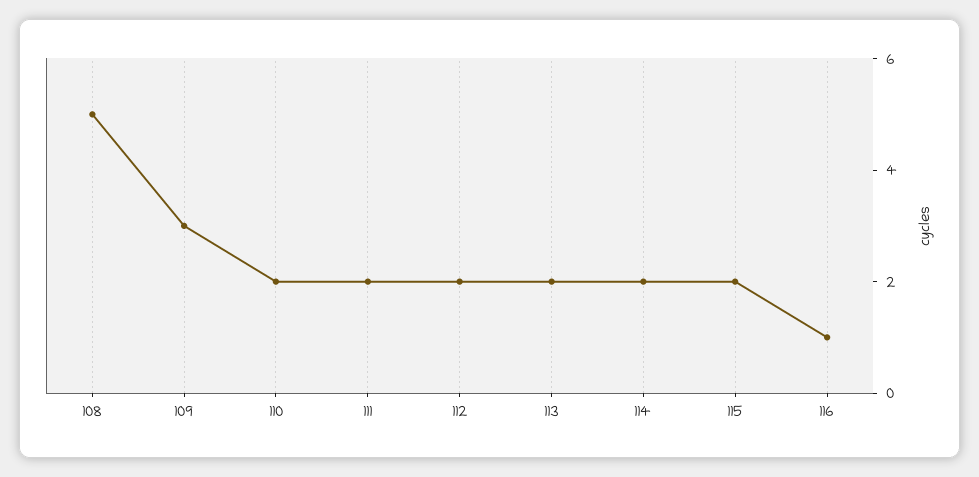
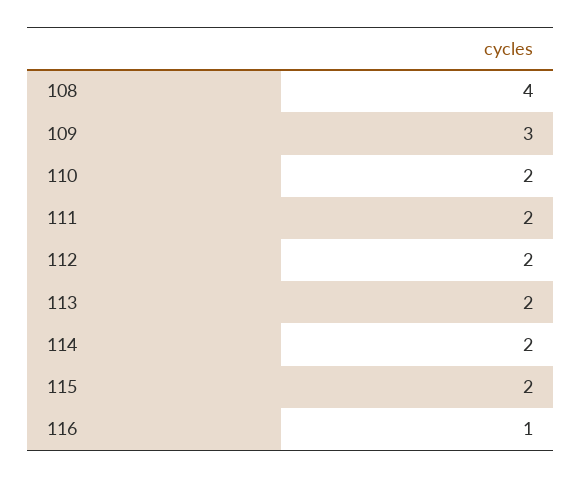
108: 5 -> 4

